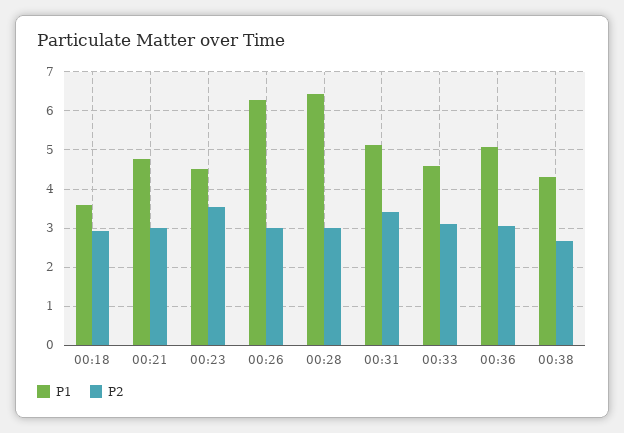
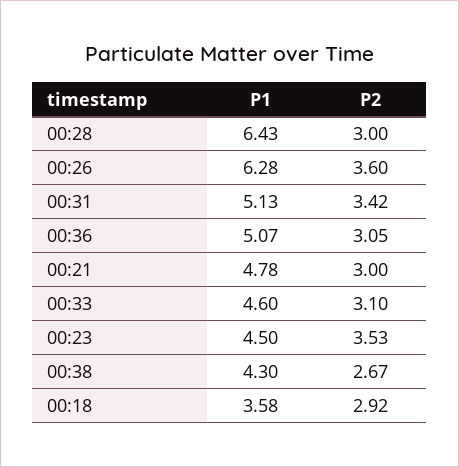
P2, 00:26: 3 -> 3.6

